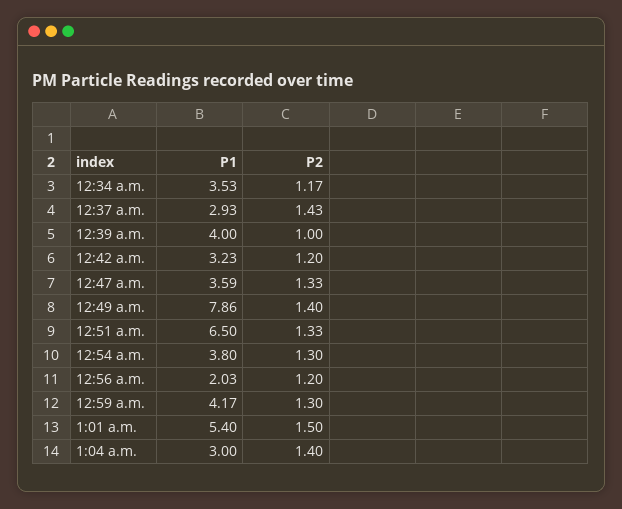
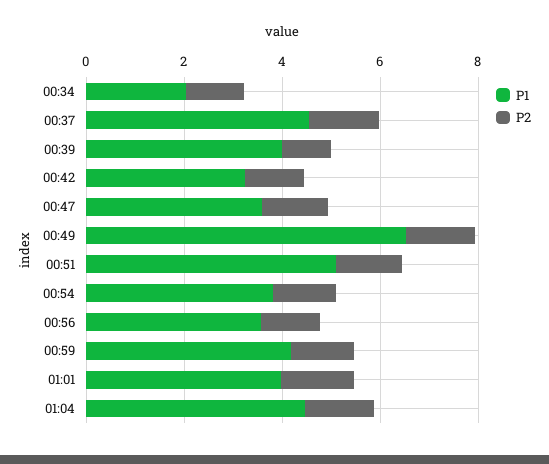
P1, 12:34 a.m.: 3.53 -> 2
P1, 12:37 a.m.: 2.93 -> 4.5
P1, 12:49 a.m.: 7.86 -> 6.5
P1, 12:51 a.m.: 6.5 -> 5
P1, 12:56 a.m.: 2.03 -> 3.5
P1, 1:01 a.m.: 5.4 -> 4
P1, 1:04 a.m.: 3 -> 4.5

